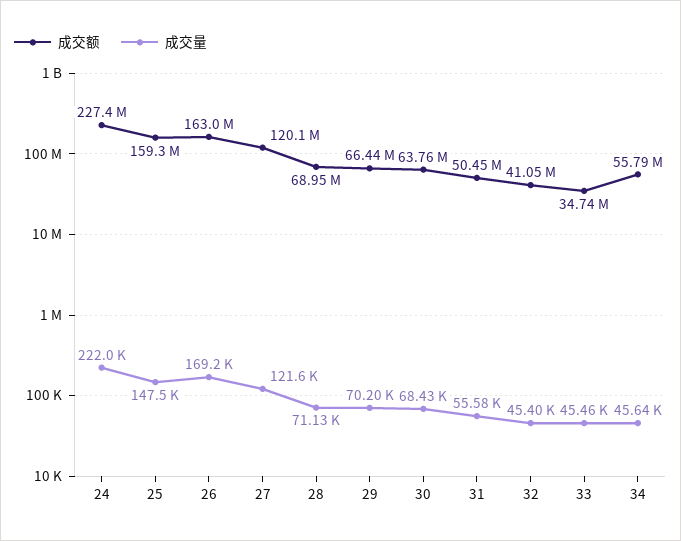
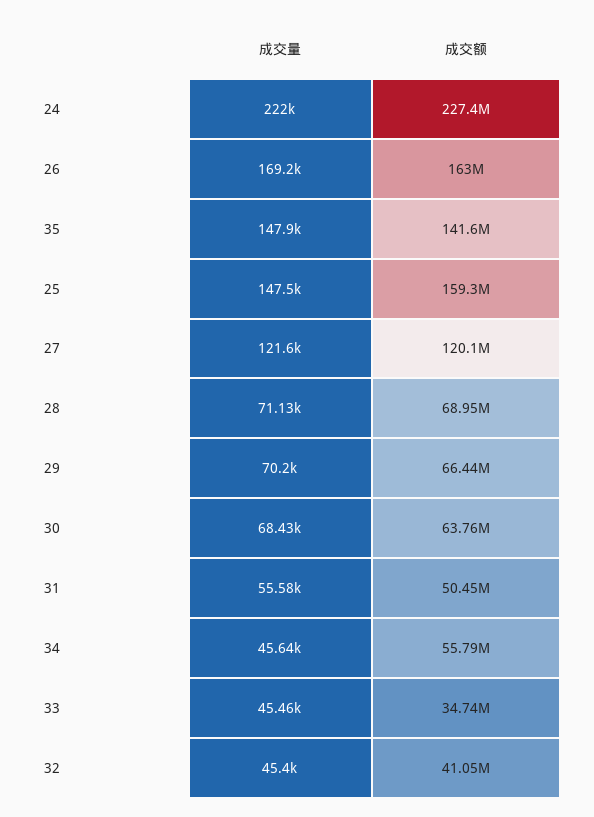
成交量, 35: none -> 147900
成交额, 35: none -> 141600000

